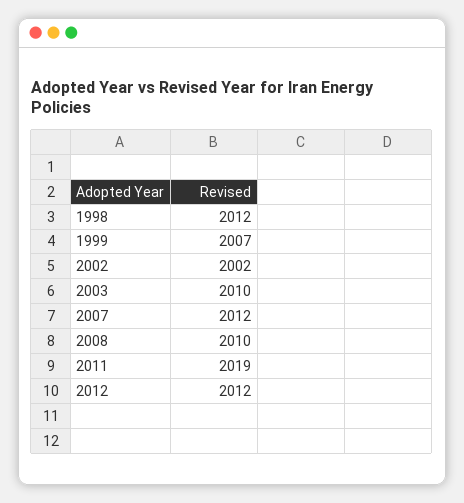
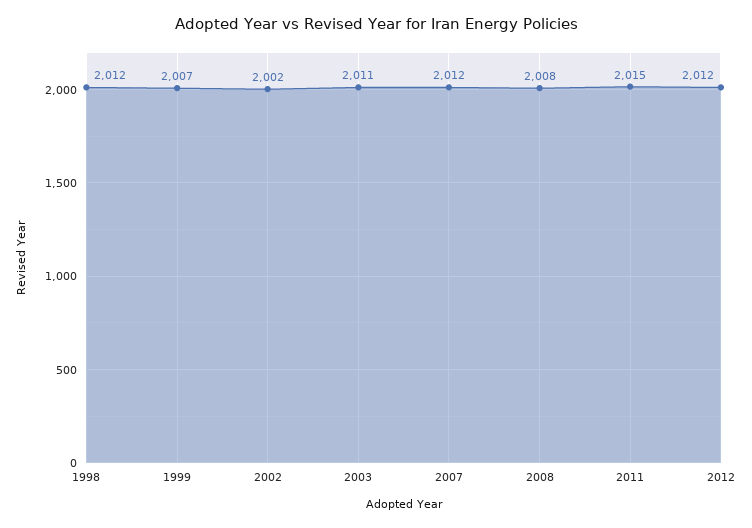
2003: 2010 -> 2011
2008: 2010 -> 2008
2011: 2019 -> 2015

